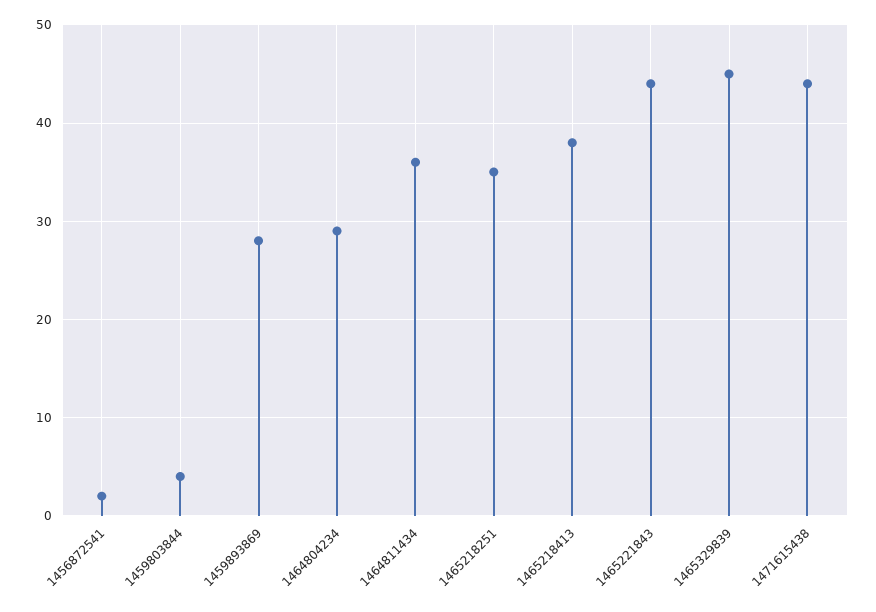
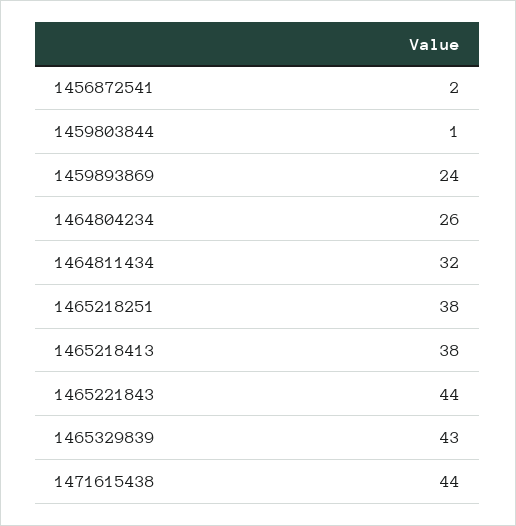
1459803844: 4 -> 1
1459893869: 28 -> 24
1464804234: 29 -> 26
1464811434: 36 -> 32
1465218251: 35 -> 38
1465329839: 45 -> 43

